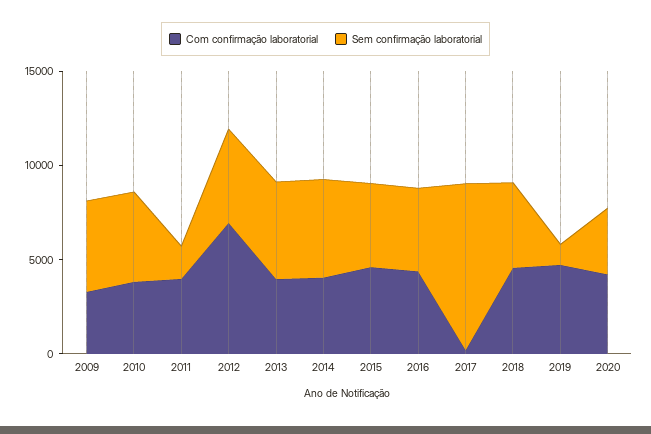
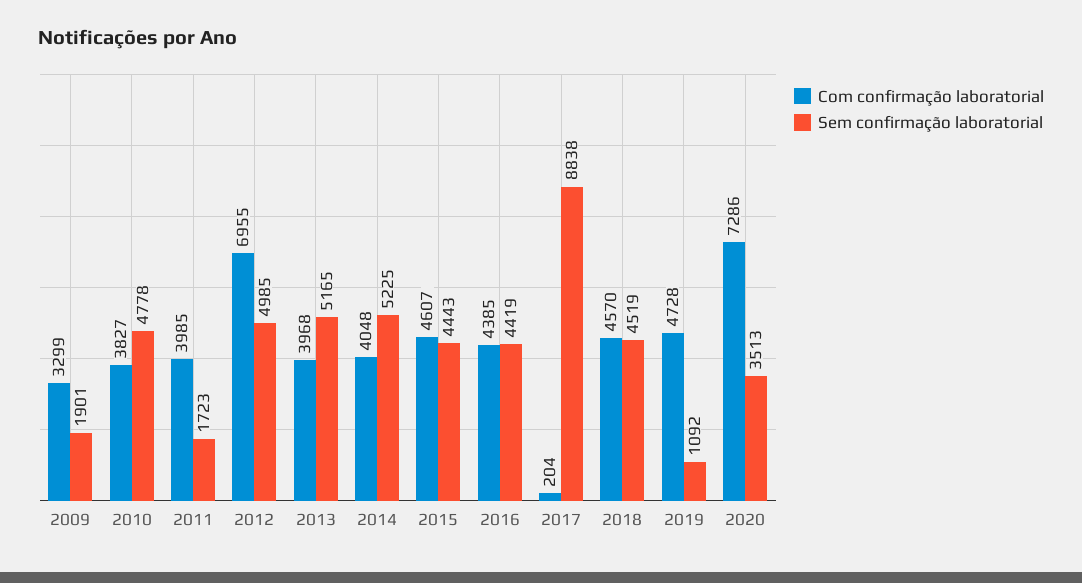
Sem confirmação laboratorial, 2009: 5000 -> 1901
Com confirmação laboratorial, 2020: 4000 -> 7286

